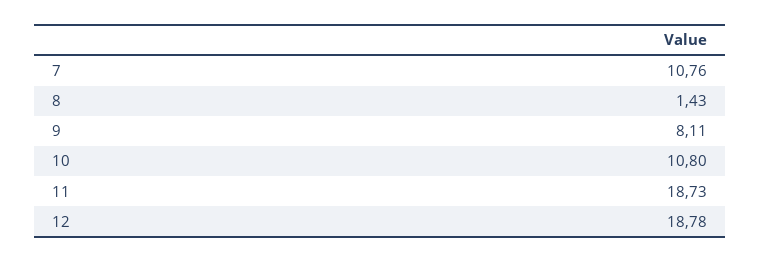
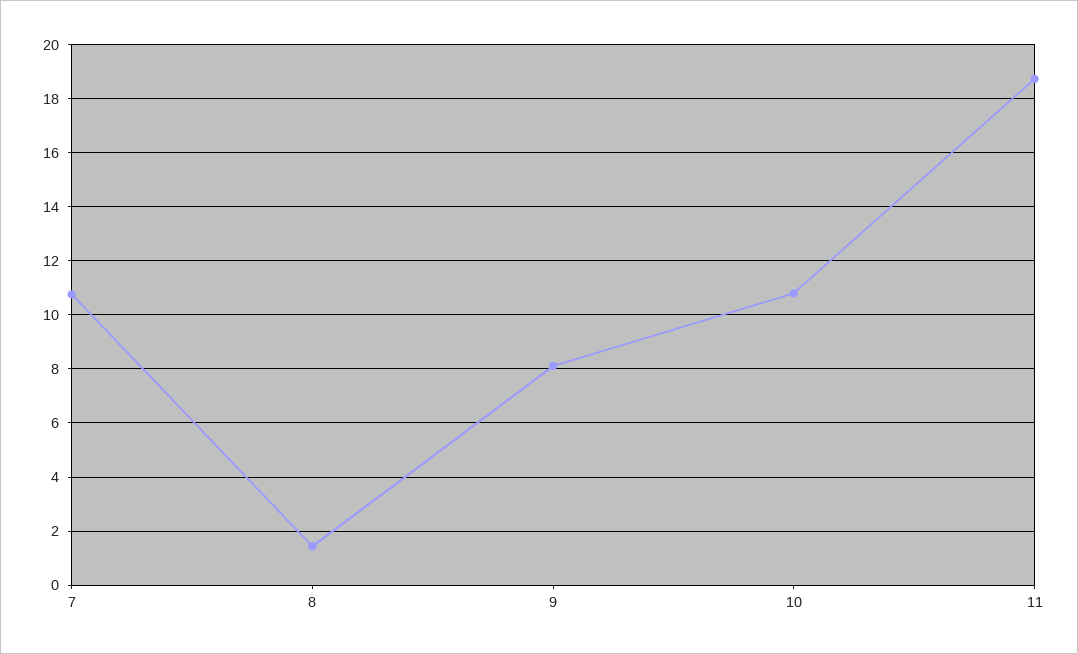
12: 18.78 -> none

